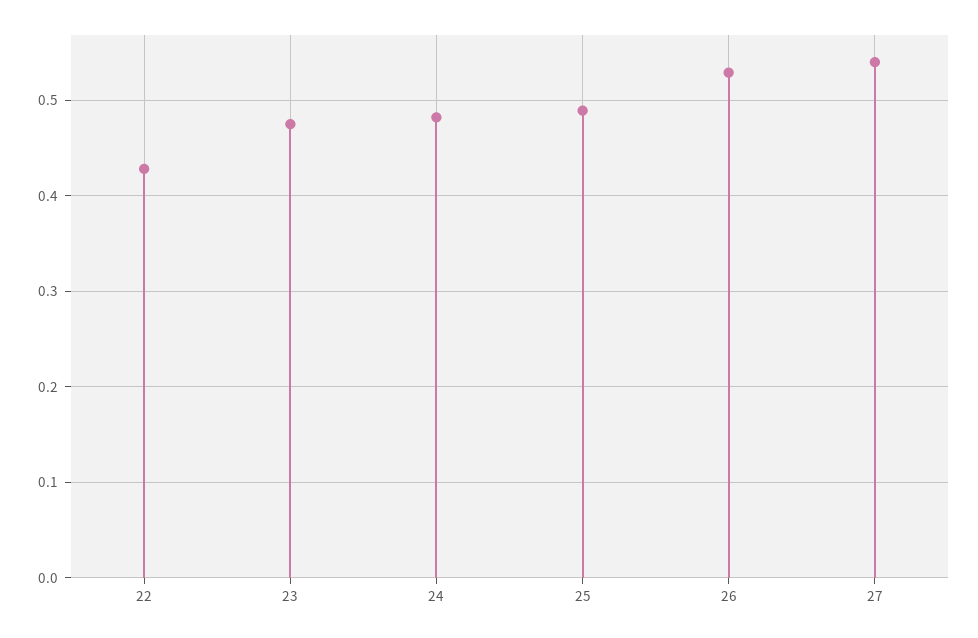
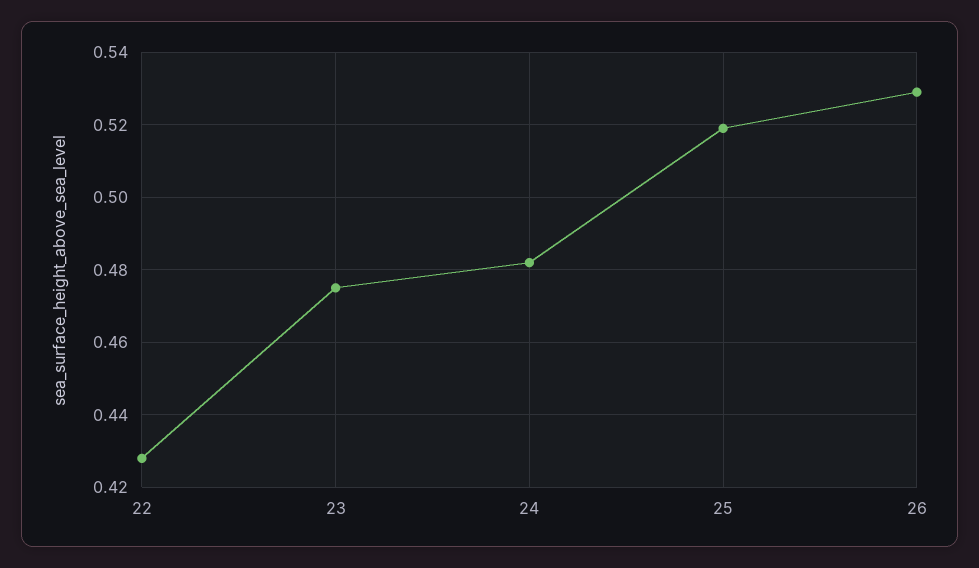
25: 0.49 -> 0.52
27: 0.54 -> none

